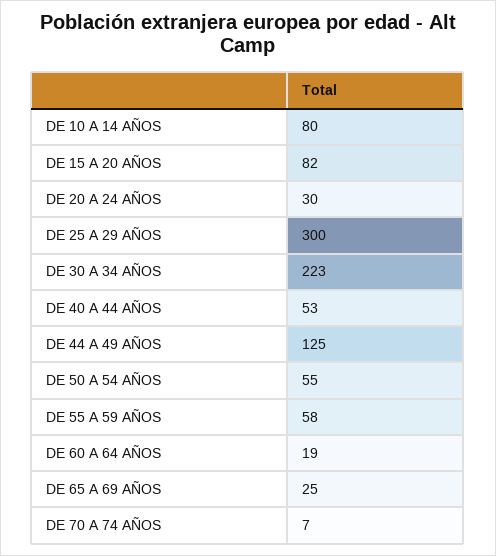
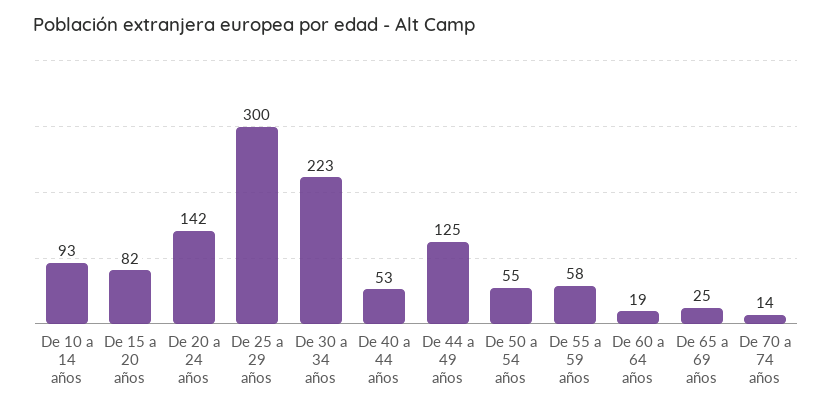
DE 10 A 14 AÑOS: 80 -> 93
DE 20 A 24 AÑOS: 30 -> 142
DE 70 A 74 AÑOS: 7 -> 14

